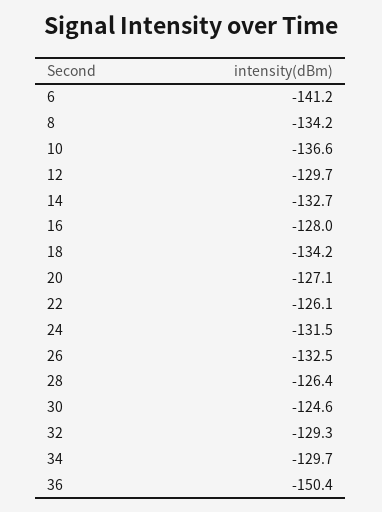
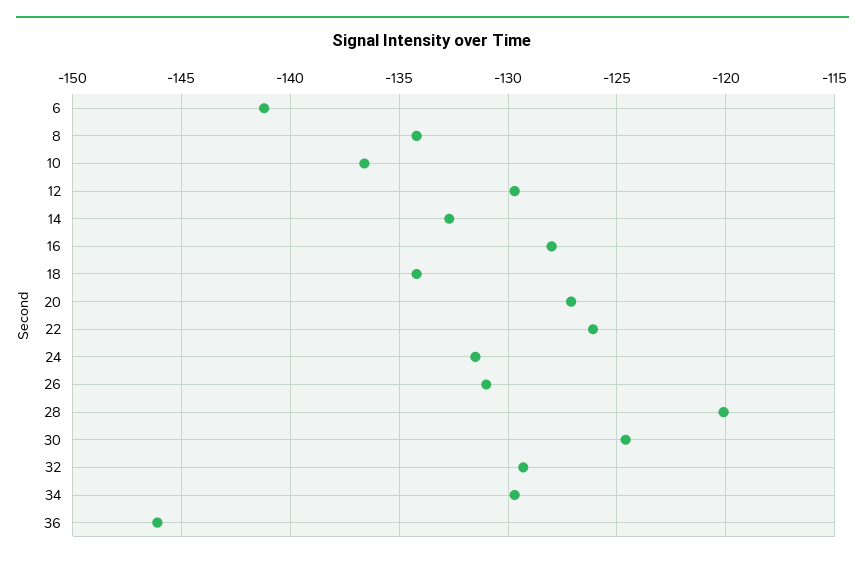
26: -132.5 -> -131
28: -126.4 -> -120
36: -150.4 -> -146

